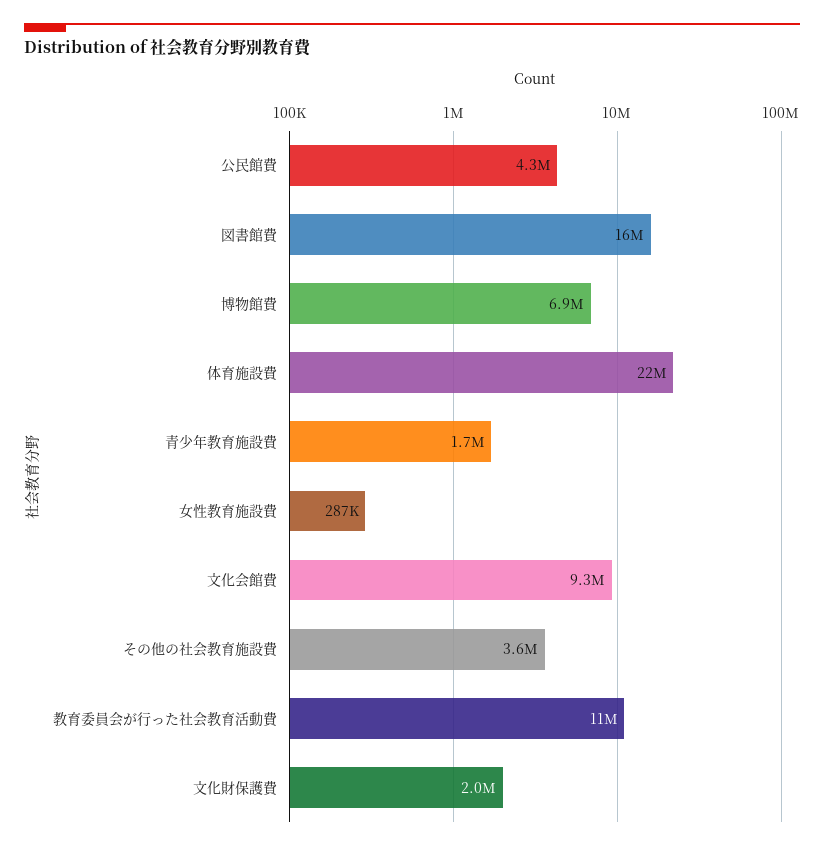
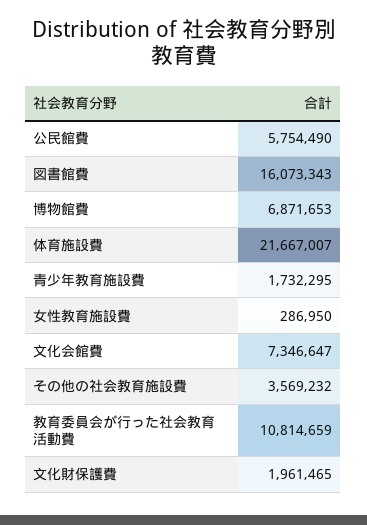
公民館費: 4300000 -> 5754490
文化会館費: 9300000 -> 7346647

